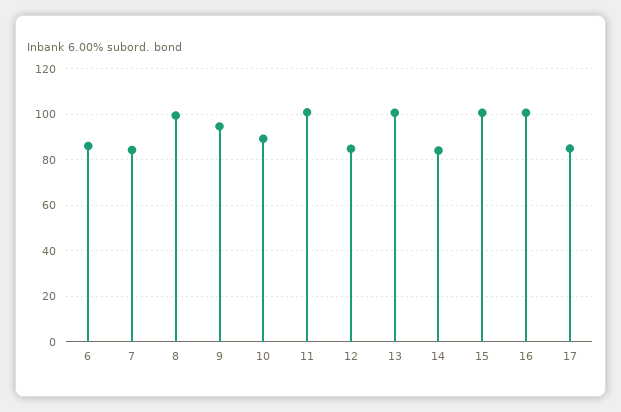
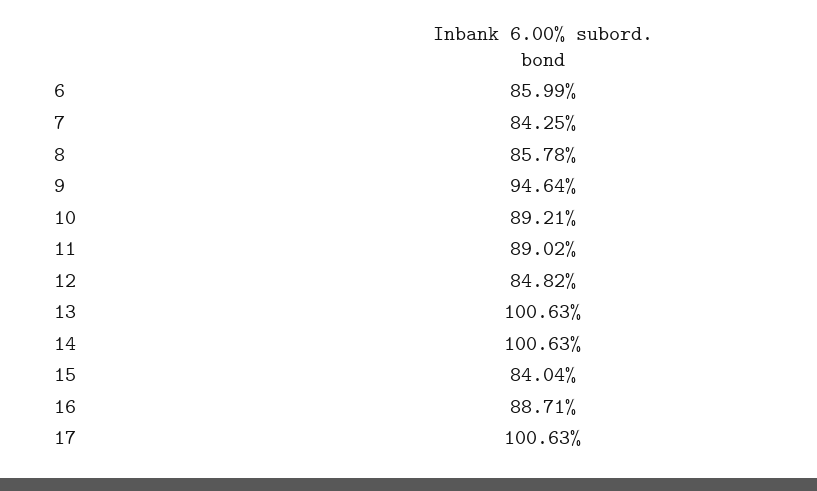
8: 100 -> 85.78
11: 100 -> 89.02
14: 85 -> 100.63
15: 100 -> 84.04
16: 100 -> 88.71
17: 85 -> 100.63

